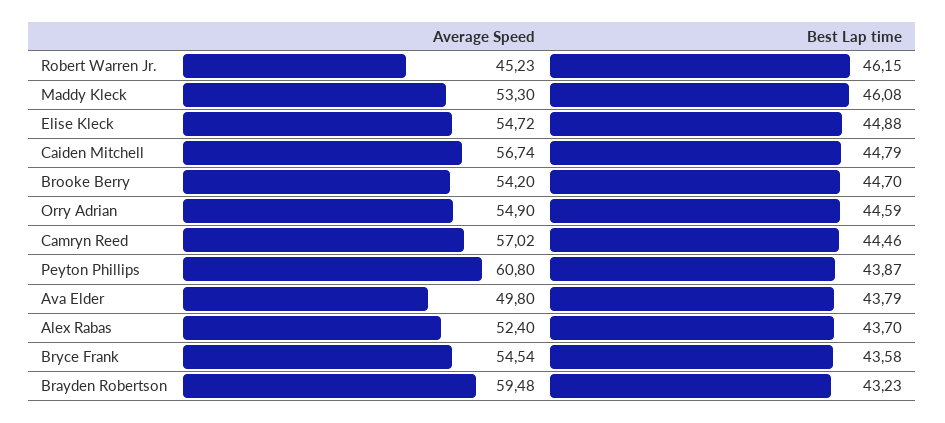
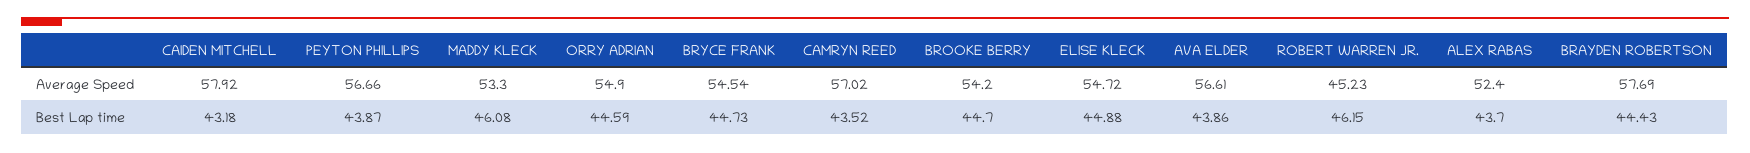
Average Speed, Caiden Mitchell: 56.74 -> 57.92
Best Lap time, Caiden Mitchell: 44.79 -> 43.18
Best Lap time, Camryn Reed: 44.46 -> 43.52
Average Speed, Peyton Phillips: 60.8 -> 56.66
Average Speed, Ava Elder: 49.8 -> 56.61
Best Lap time, Ava Elder: 43.79 -> 43.86
Best Lap time, Bryce Frank: 43.58 -> 44.73
Average Speed, Brayden Robertson: 59.48 -> 57.69
Best Lap time, Brayden Robertson: 43.23 -> 44.43

